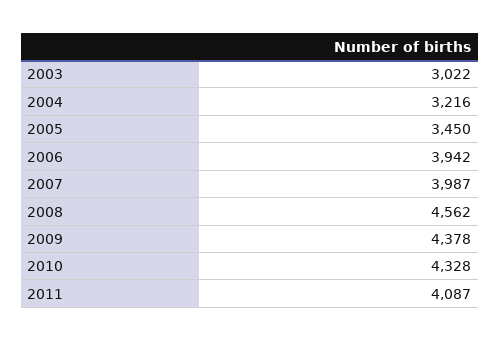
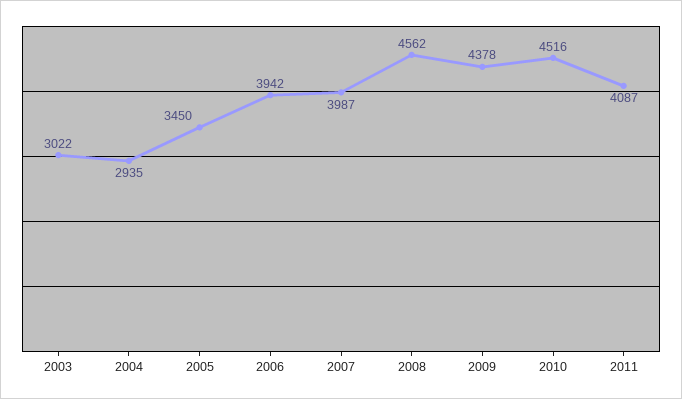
2004: 3216 -> 2935
2010: 4328 -> 4516

